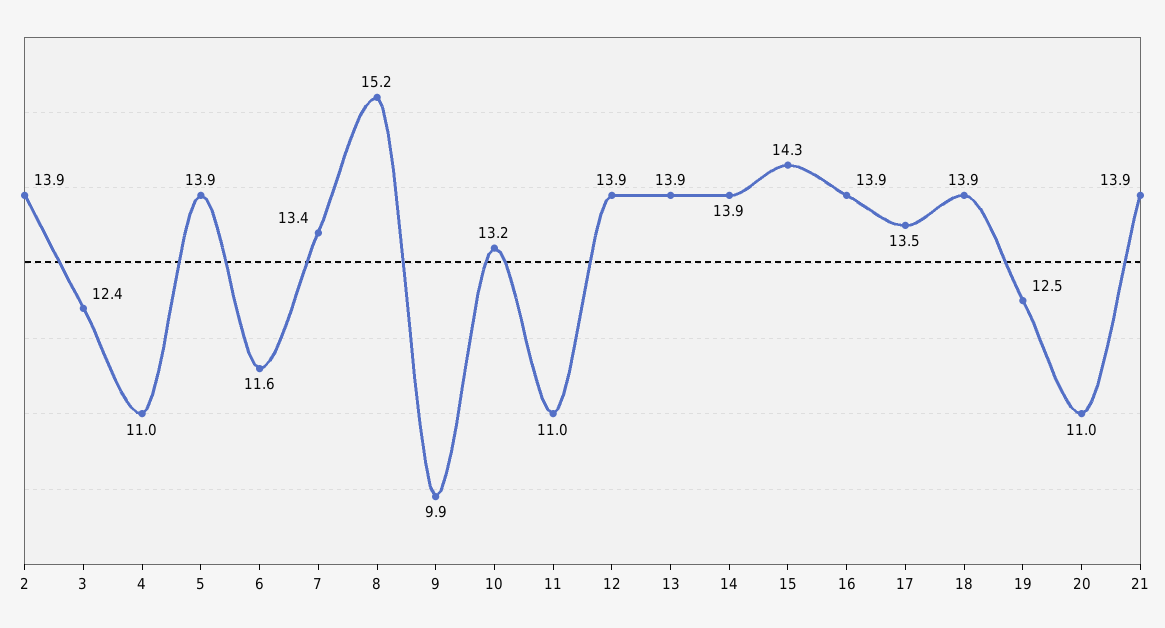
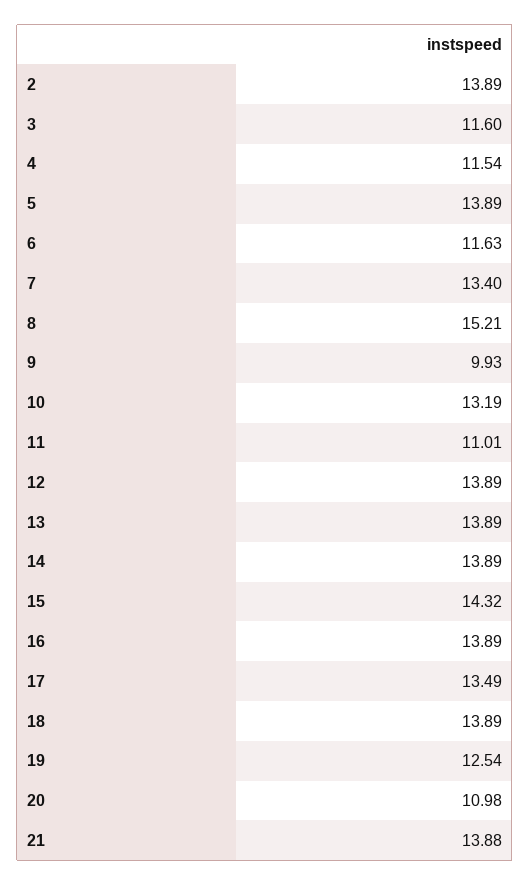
3: 12.4 -> 11.6
4: 11 -> 11.54

